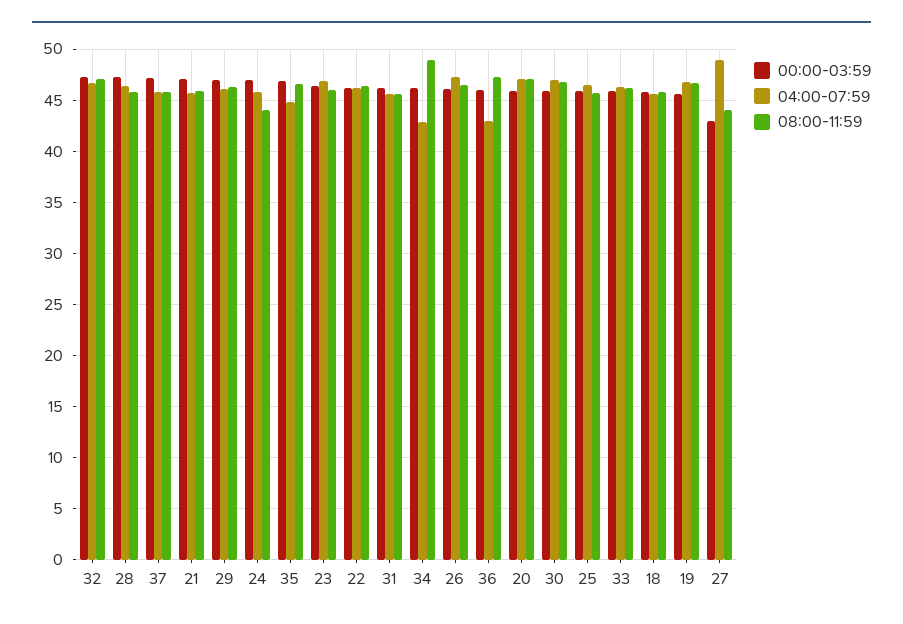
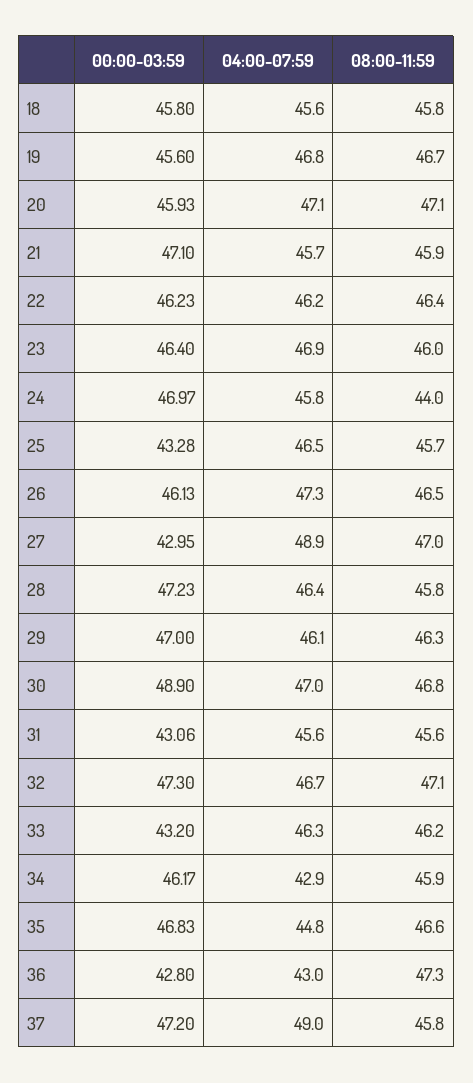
04:00-07:59, 37: 46 -> 49
00:00-03:59, 31: 46 -> 43.06
08:00-11:59, 34: 49 -> 45.9
00:00-03:59, 36: 46 -> 42.8
00:00-03:59, 30: 46 -> 48.9
00:00-03:59, 25: 46 -> 43.28
00:00-03:59, 33: 46 -> 43.2
08:00-11:59, 27: 44 -> 47

